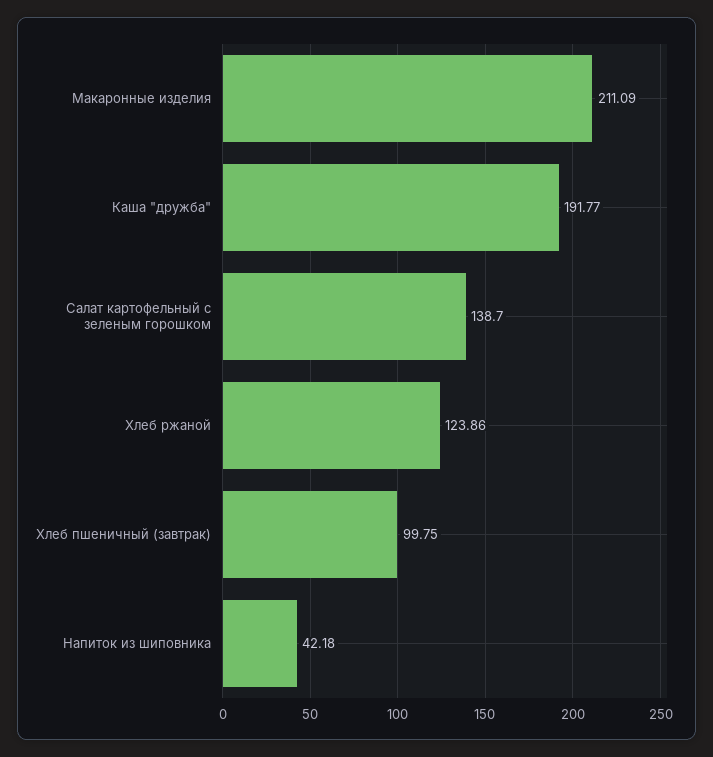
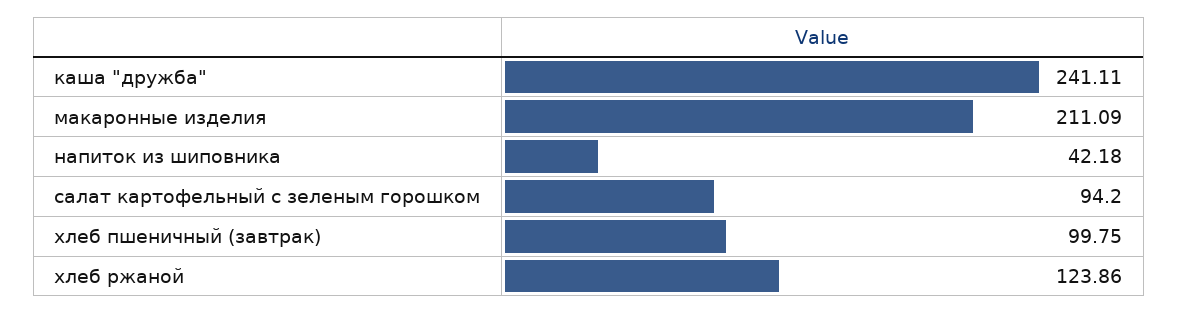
Каша "дружба": 191.77 -> 241.11
Салат картофельный с зеленым горошком: 138.7 -> 94.2

